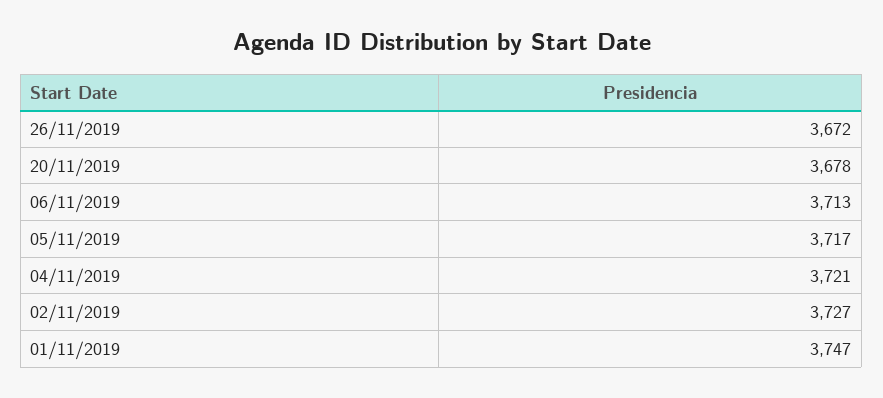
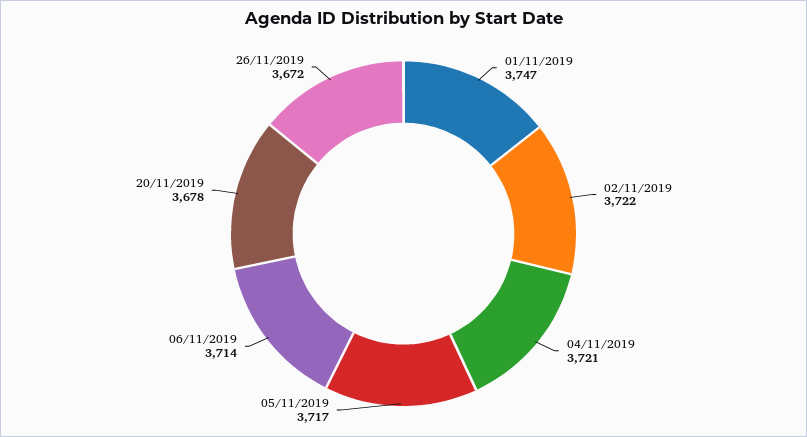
06/11/2019: 3713 -> 3714
02/11/2019: 3727 -> 3722

